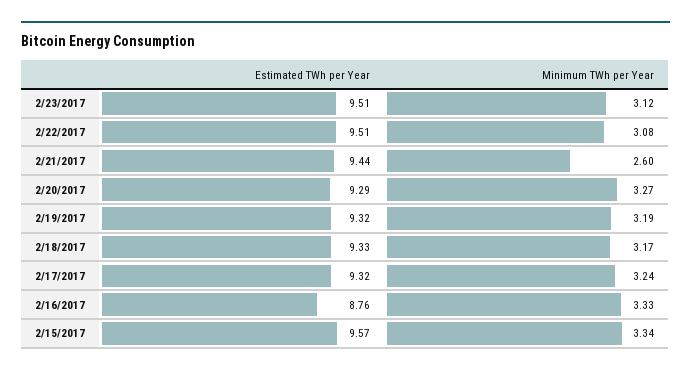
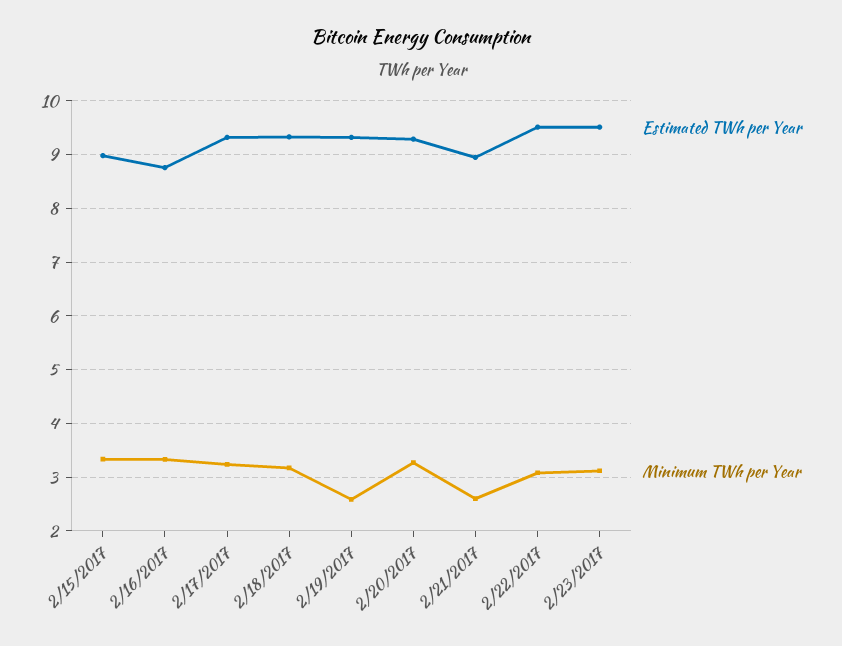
Estimated TWh per Year, 2/21/2017: 9.44 -> 9
Minimum TWh per Year, 2/19/2017: 3.19 -> 2.6
Estimated TWh per Year, 2/15/2017: 9.57 -> 9

